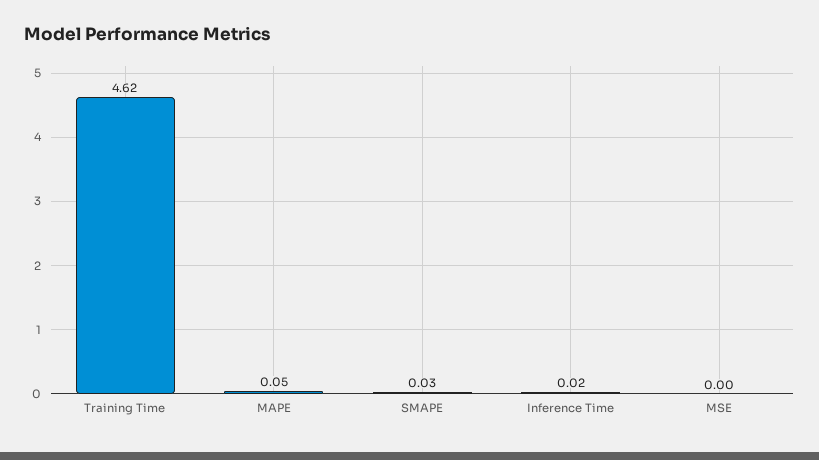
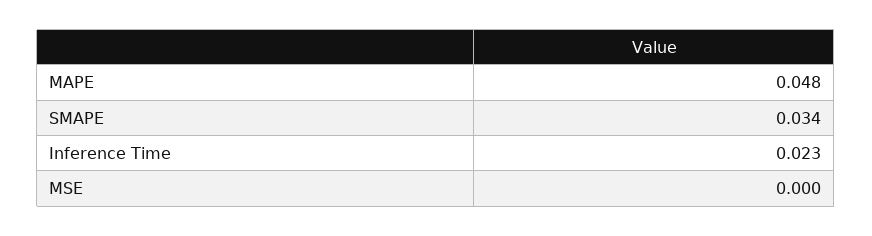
Training Time: 4.62 -> none

